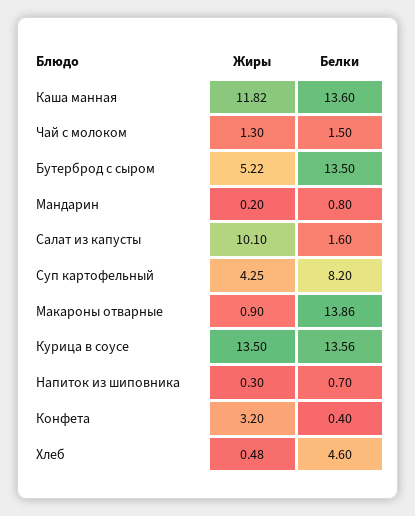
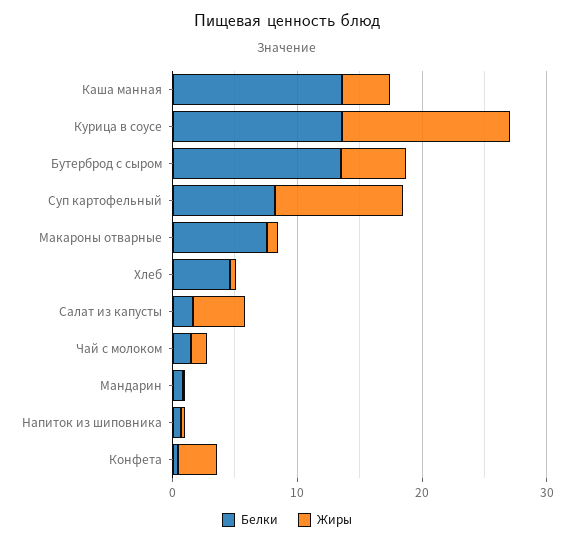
Жиры, Каша манная: 11.82 -> 4
Жиры, Салат из капусты: 10.1 -> 4
Жиры, Суп картофельный: 4.25 -> 10
Белки, Макароны отварные: 13.86 -> 8

